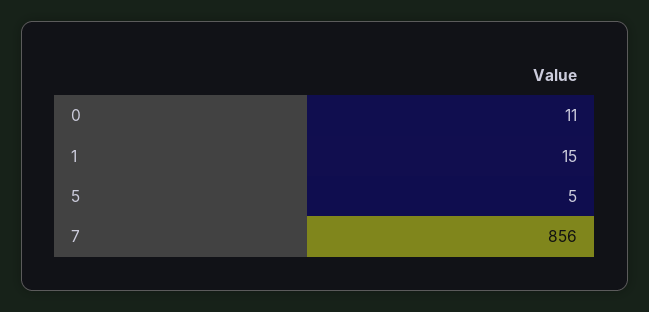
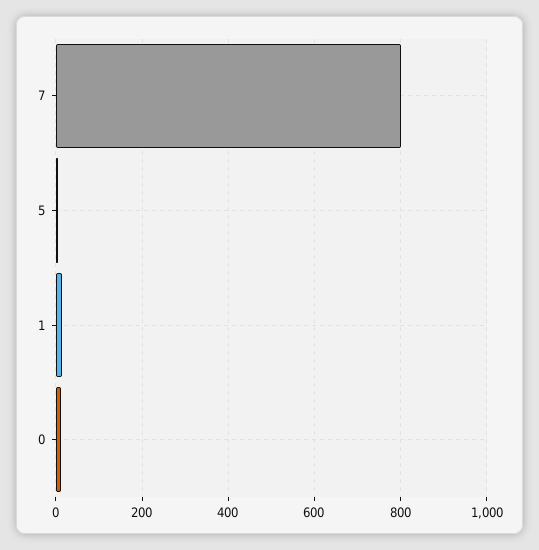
7: 856 -> 800

